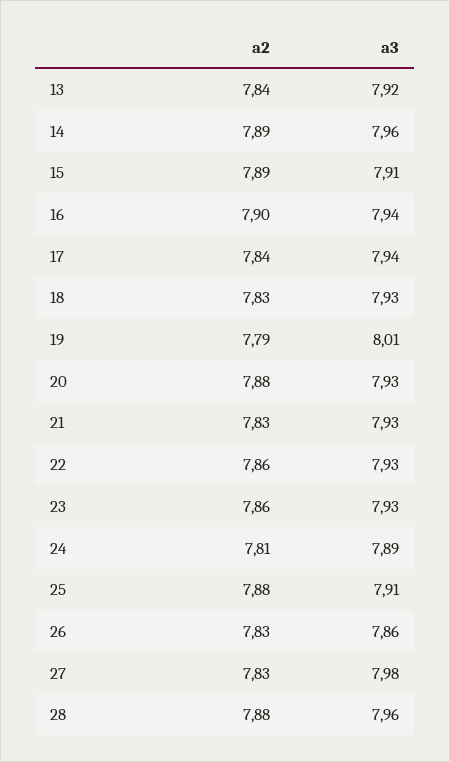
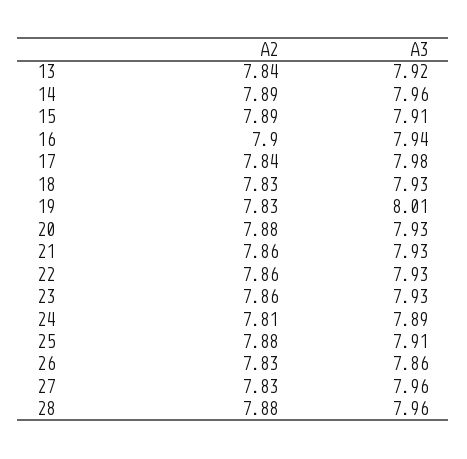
a3, 17: 7.94 -> 7.98
a2, 19: 7.79 -> 7.83
a2, 21: 7.83 -> 7.86
a3, 27: 7.98 -> 7.96

